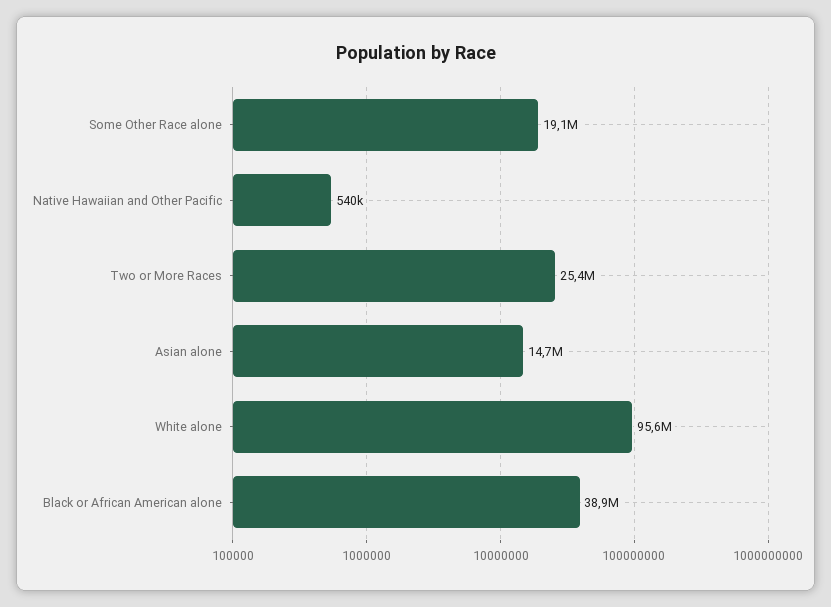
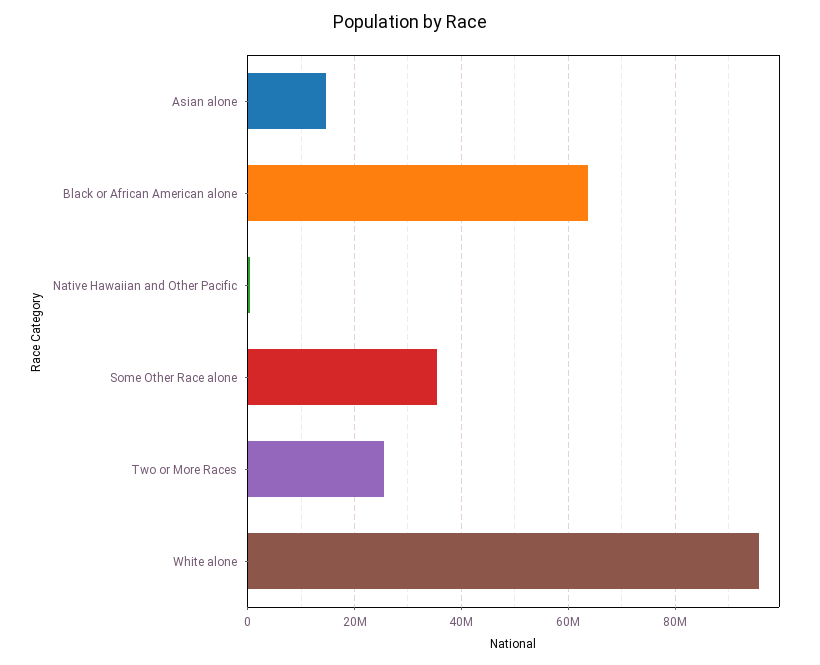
Some Other Race alone: 19100000 -> 36000000
Black or African American alone: 38900000 -> 64000000

